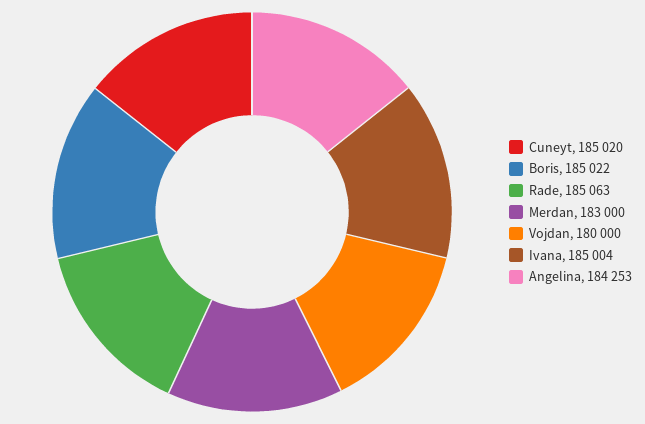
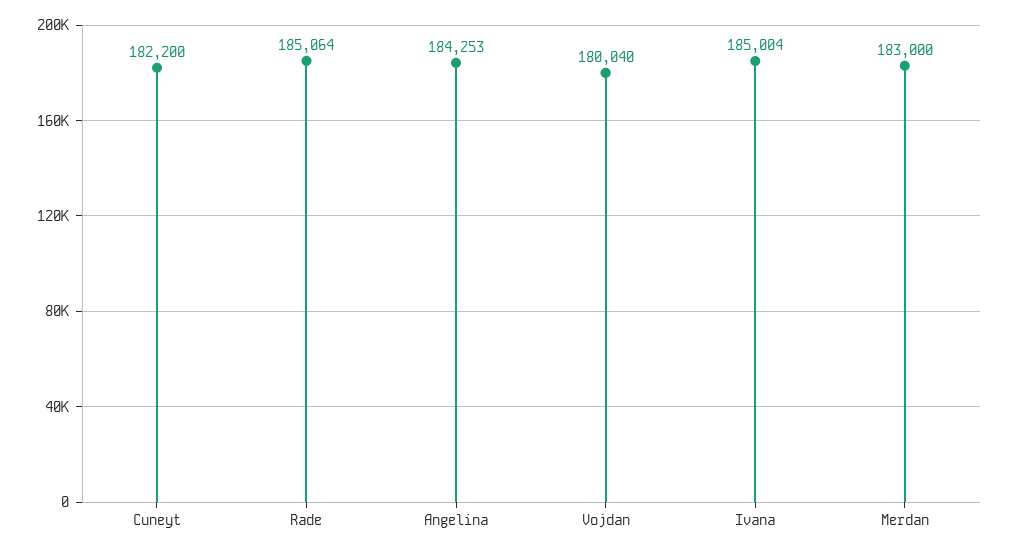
Cuneyt: 185020 -> 182200
Boris: 185022 -> none
Rade: 185063 -> 185064
Vojdan: 180000 -> 180040

